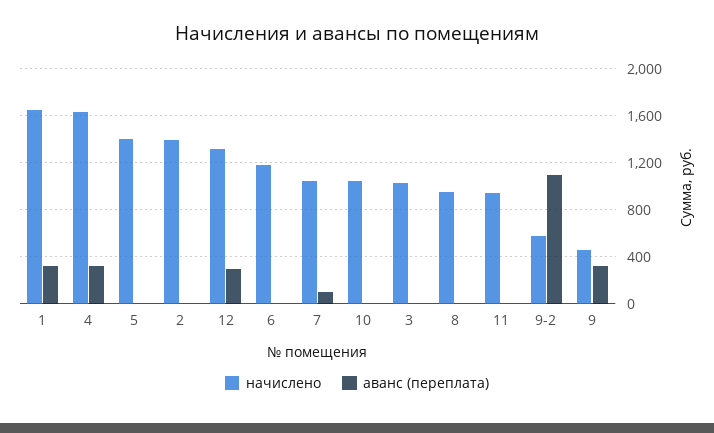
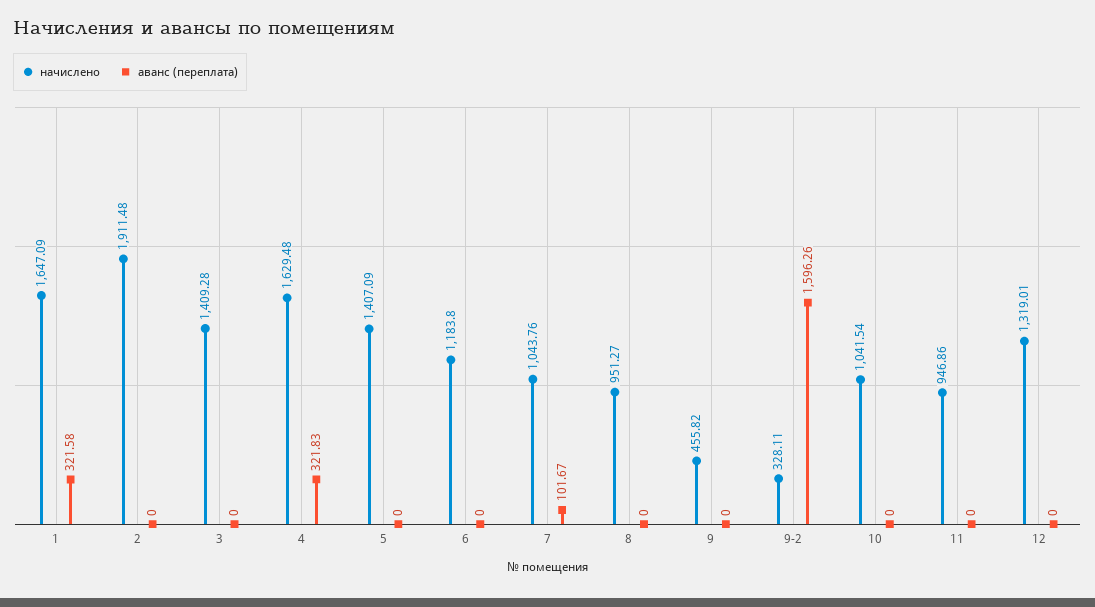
начислено, 2: 1400 -> 1911.48
аванс (переплата), 12: 300 -> 0
начислено, 3: 1000 -> 1409.28
начислено, 9-2: 600 -> 328.11
аванс (переплата), 9-2: 1100 -> 1596.26
аванс (переплата), 9: 300 -> 0

